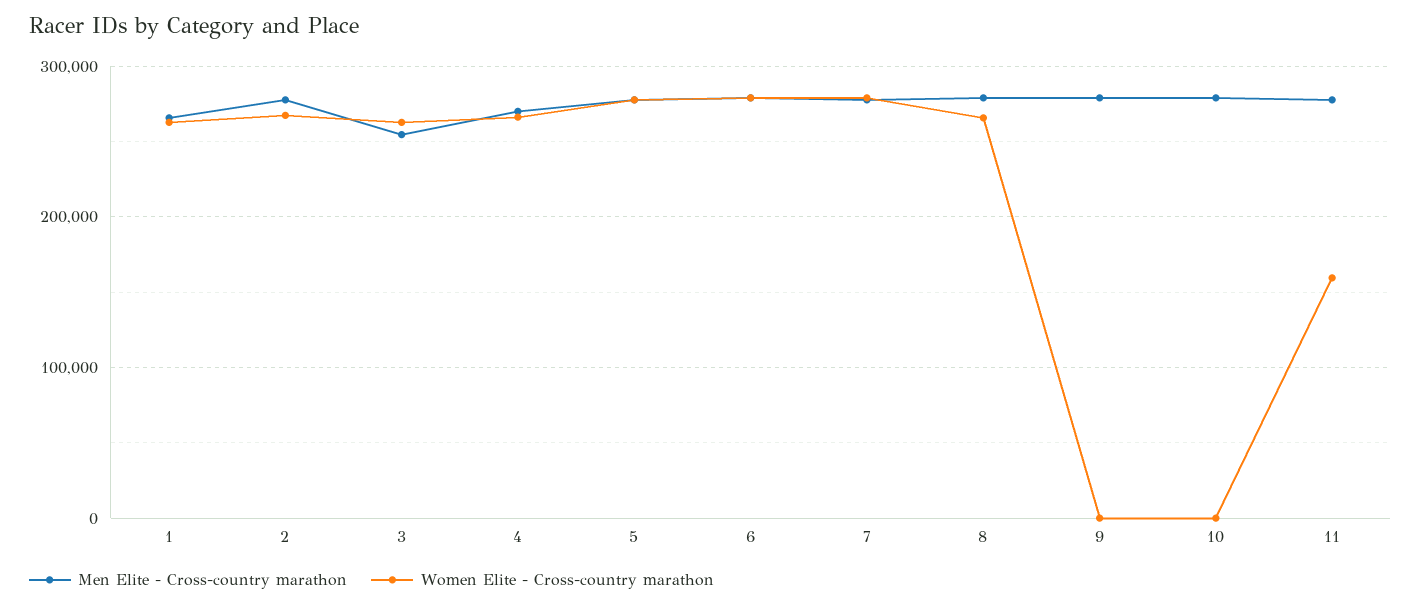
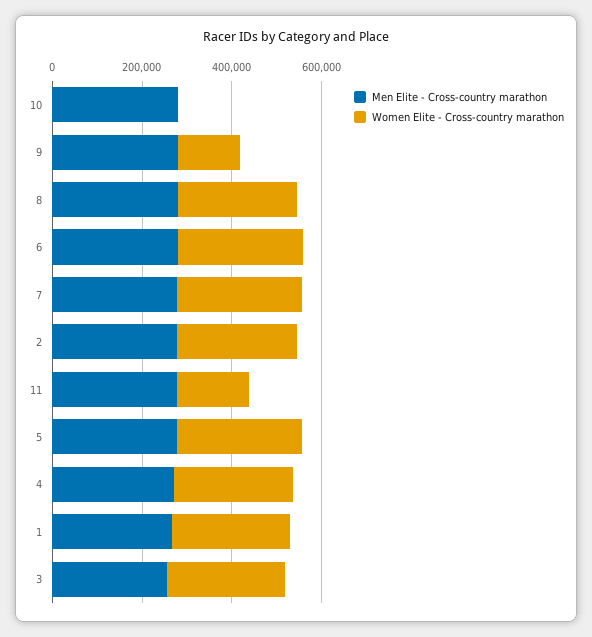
Women Elite - Cross-country marathon, 9: 0 -> 150000

